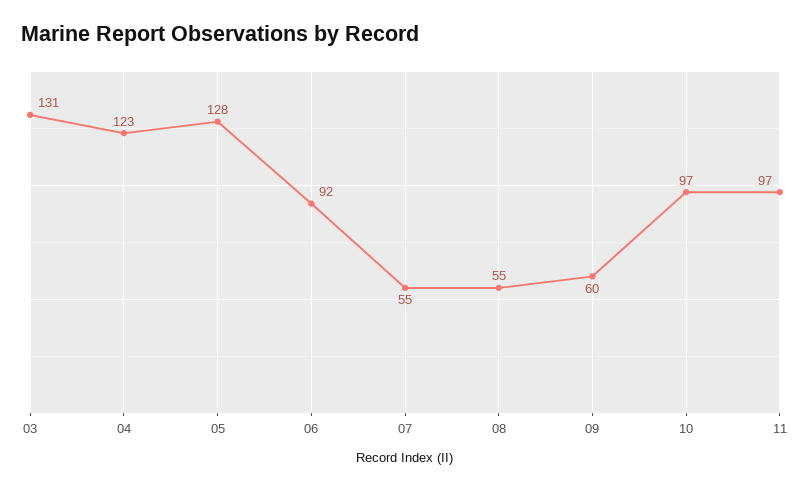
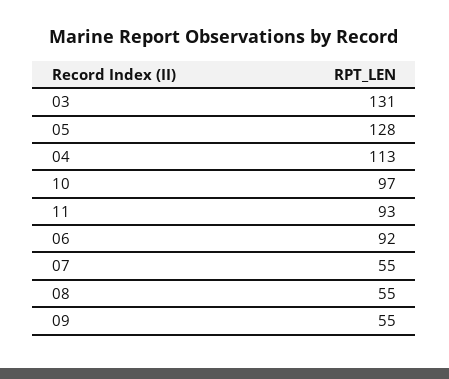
04: 123 -> 113
09: 60 -> 55
11: 97 -> 93

